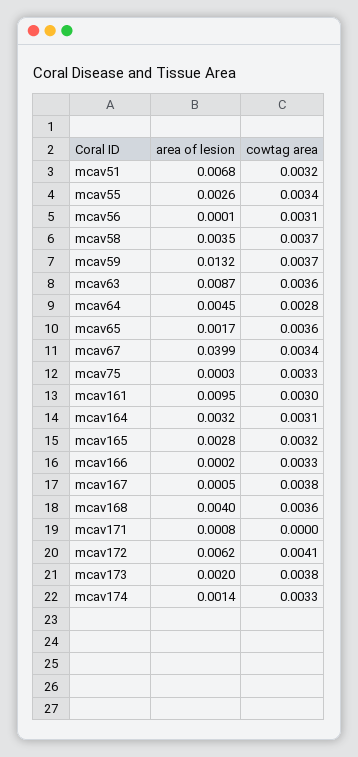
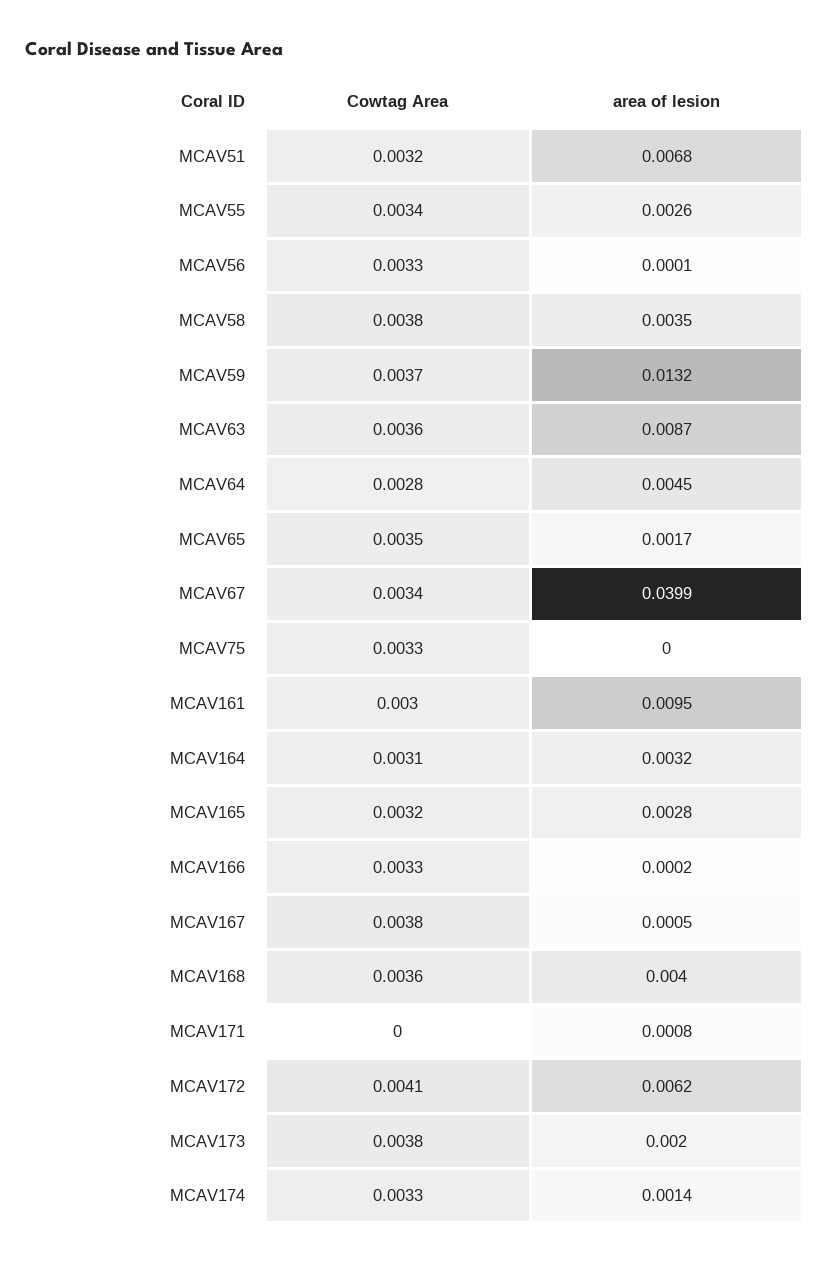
cowtag area, mcav56: 0.0031 -> 0.0033
cowtag area, mcav58: 0.0037 -> 0.0038
cowtag area, mcav65: 0.0036 -> 0.0035
area of lesion, mcav75: 0.0003 -> 0

